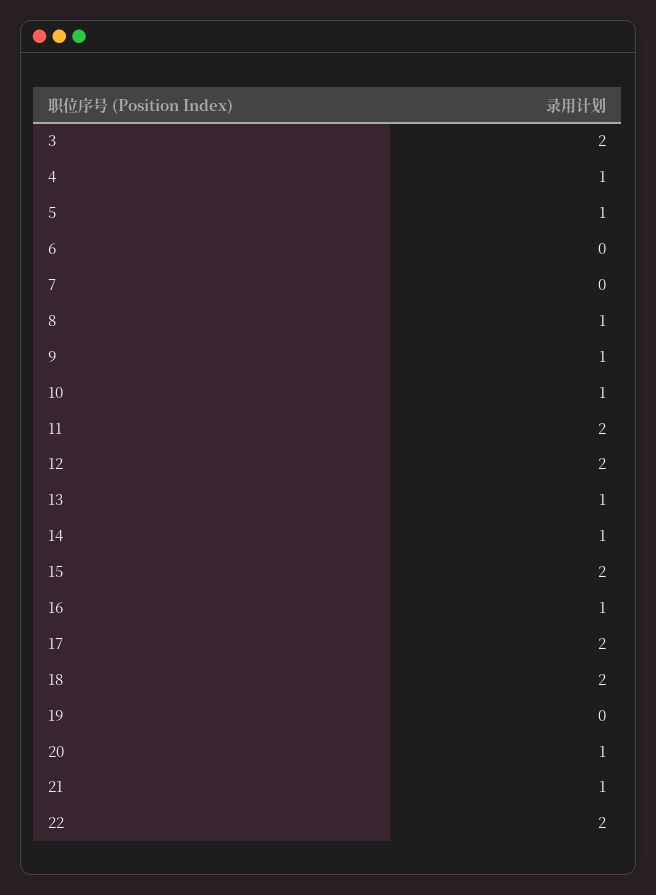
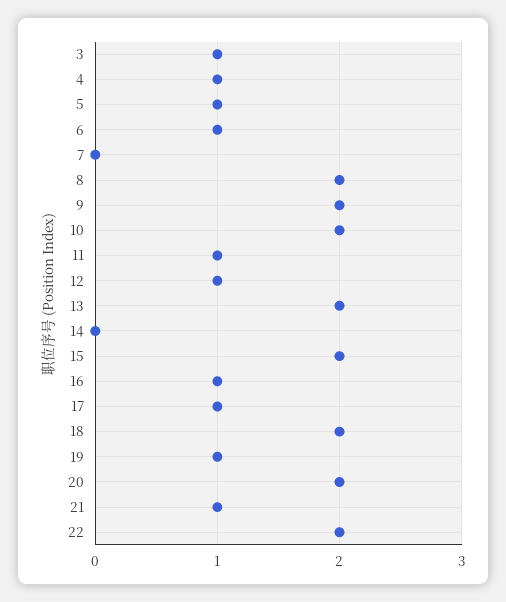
3: 2 -> 1
6: 0 -> 1
8: 1 -> 2
9: 1 -> 2
10: 1 -> 2
11: 2 -> 1
12: 2 -> 1
13: 1 -> 2
14: 1 -> 0
17: 2 -> 1
19: 0 -> 1
20: 1 -> 2

